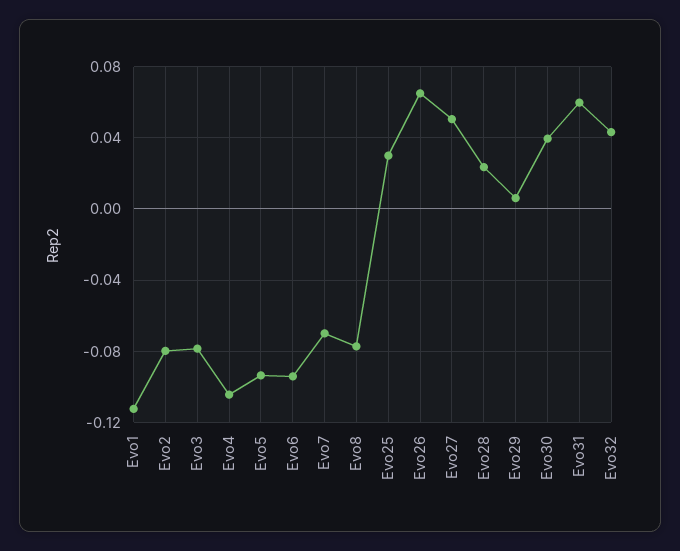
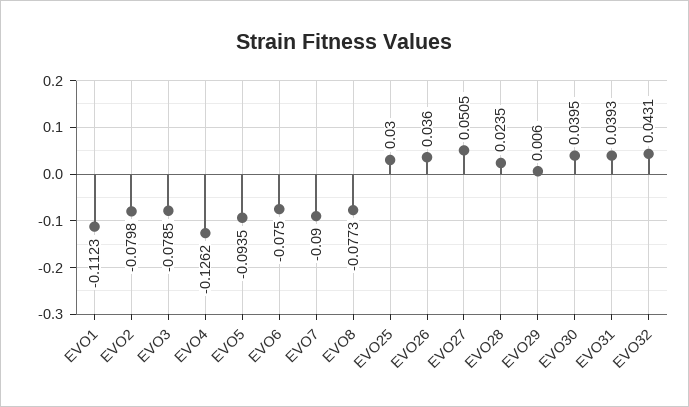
Evo4: -0.105 -> -0.1262
Evo6: -0.095 -> -0.075
Evo7: -0.07 -> -0.09
Evo26: 0.065 -> 0.036
Evo31: 0.06 -> 0.0393

